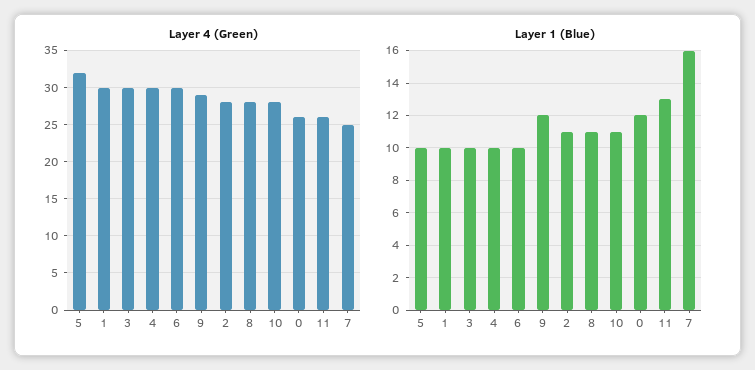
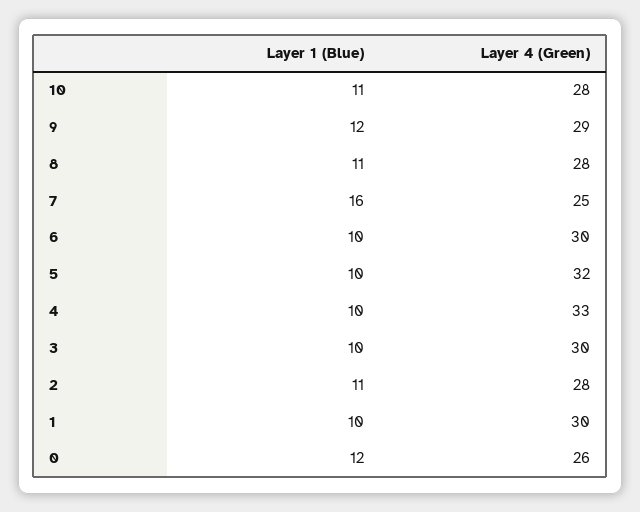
Layer 4 (Green), 4: 30 -> 33
Layer 4 (Green), 11: 26 -> none
Layer 1 (Blue), 11: 13 -> none

